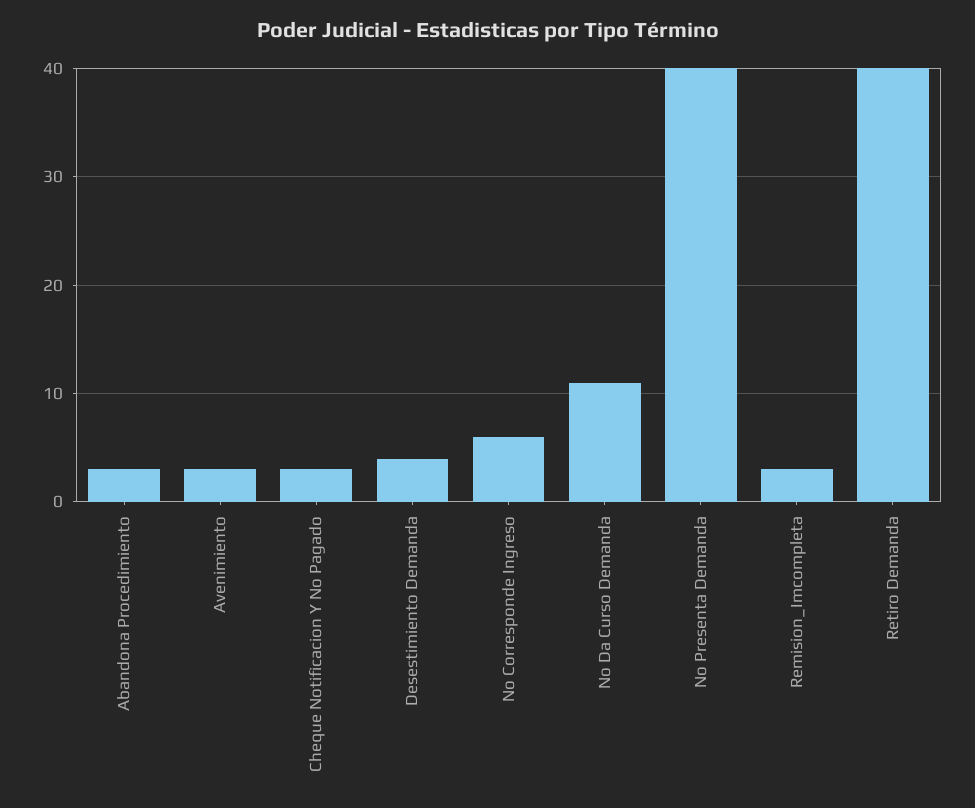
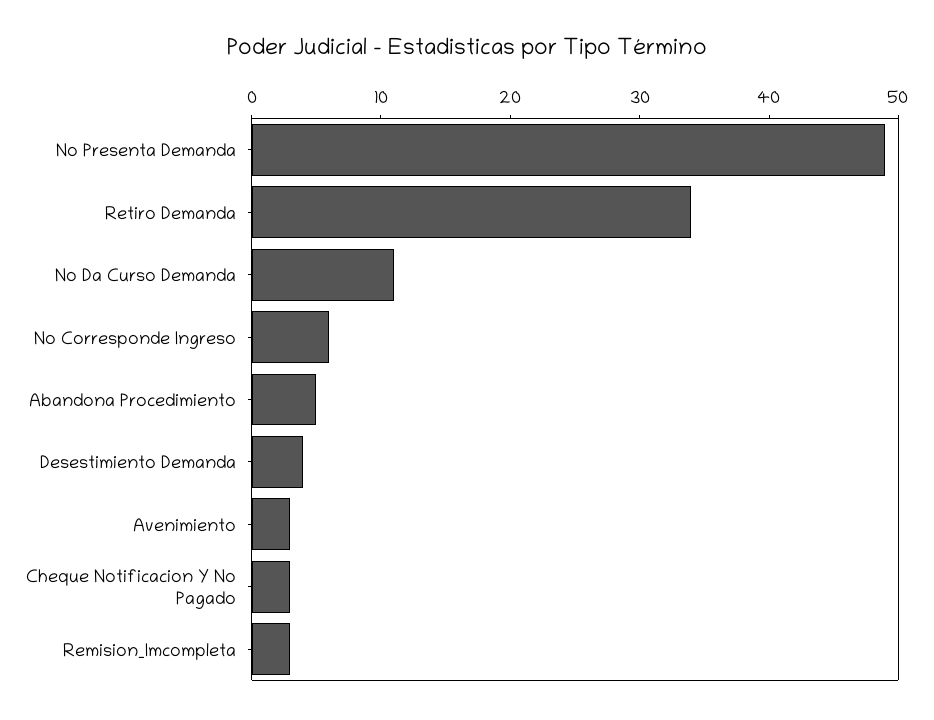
Abandona Procedimiento: 3 -> 5
No Presenta Demanda: 40 -> 49
Retiro Demanda: 40 -> 34

